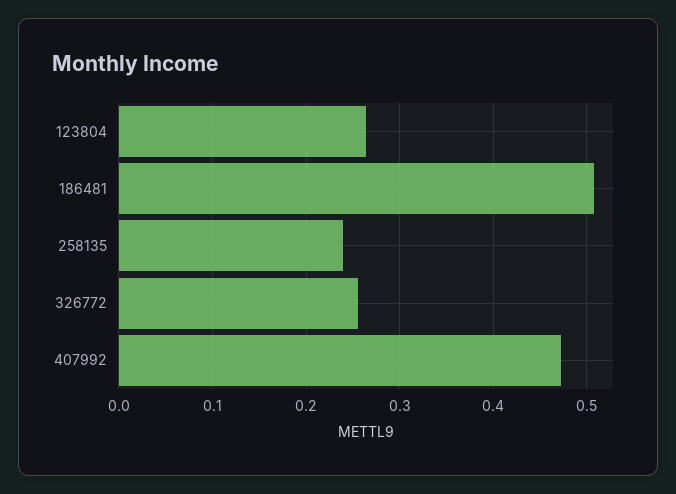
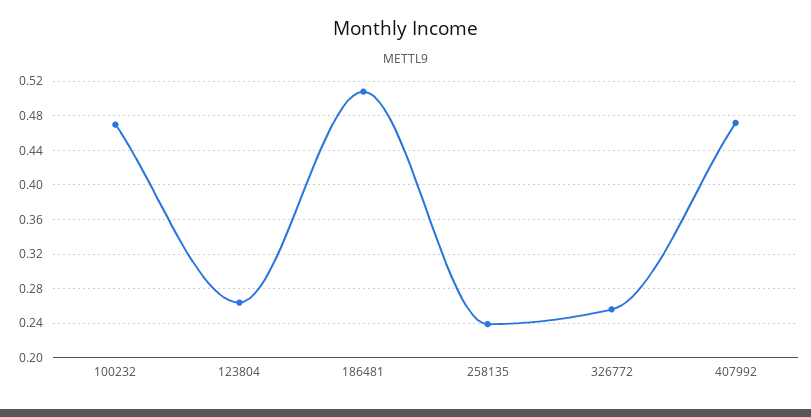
100232: none -> 0.47

